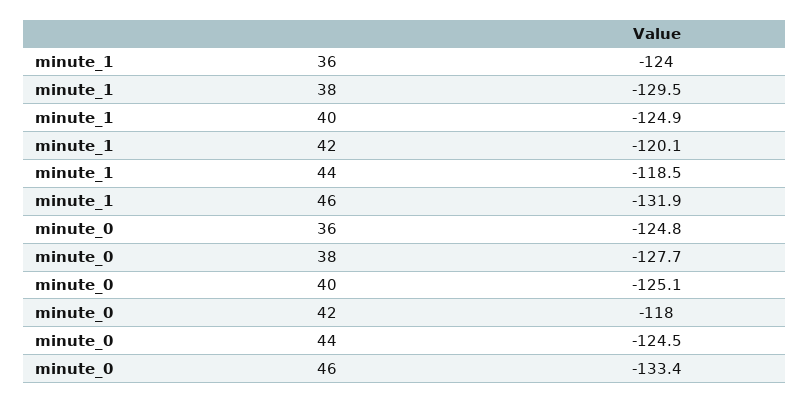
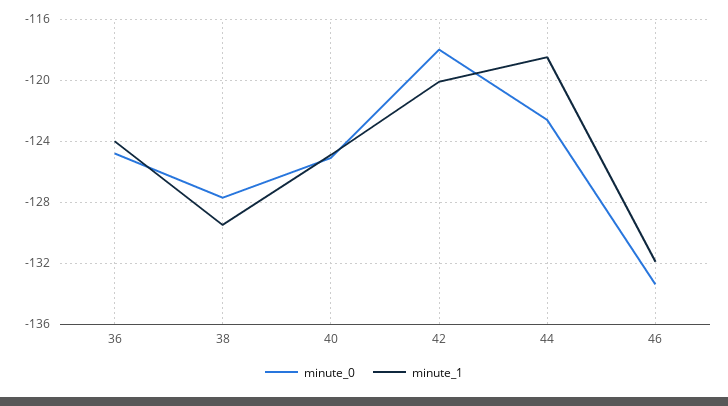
minute_0, 44: -124.5 -> -122.5

